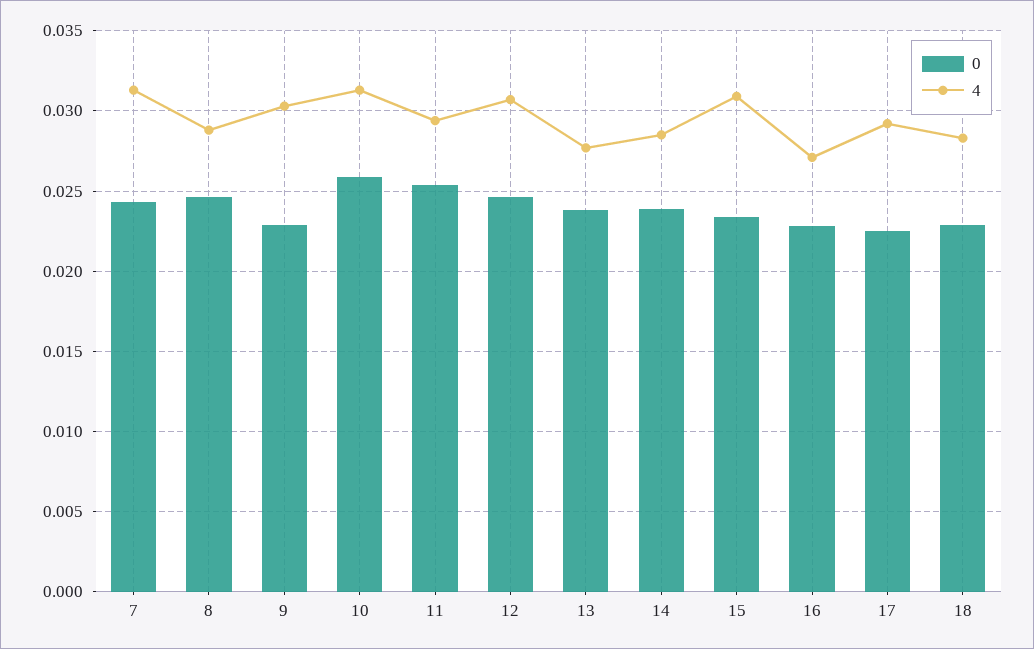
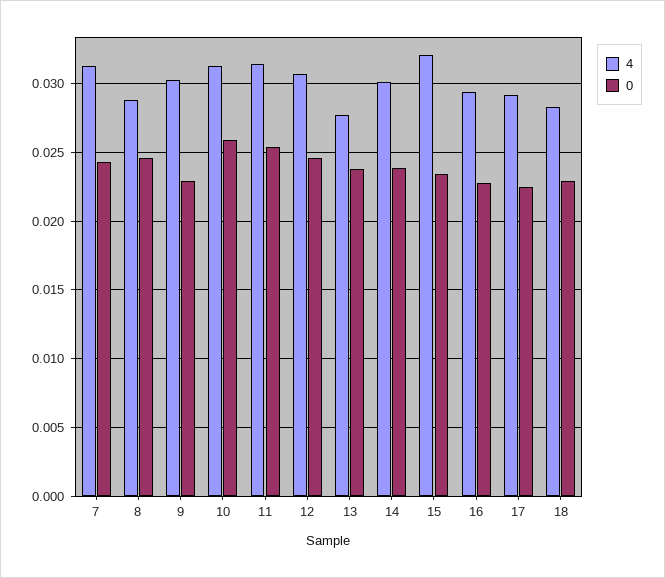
4, 11: 0.0295 -> 0.0315
4, 14: 0.0285 -> 0.03
4, 15: 0.031 -> 0.032
4, 16: 0.027 -> 0.0295

